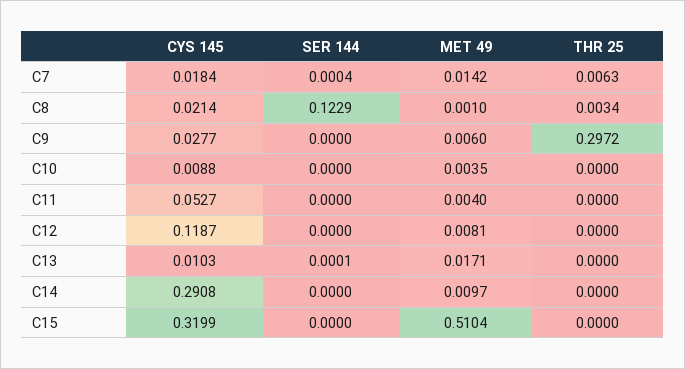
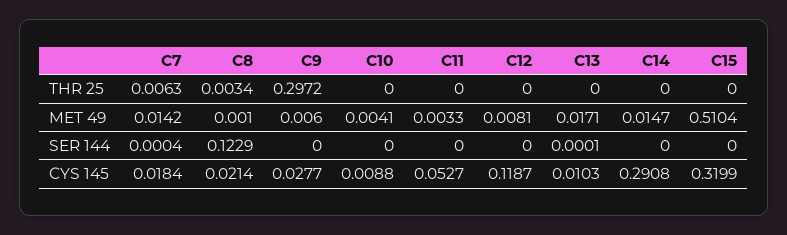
MET 49, C10: 0.0035 -> 0.0041
MET 49, C11: 0.004 -> 0.0033
MET 49, C14: 0.0097 -> 0.0147

